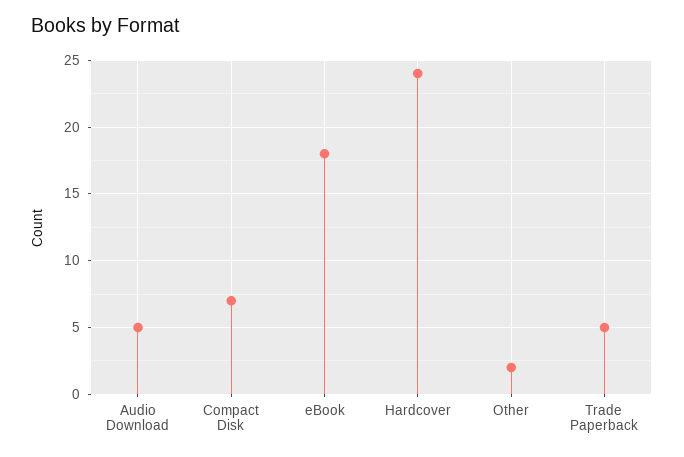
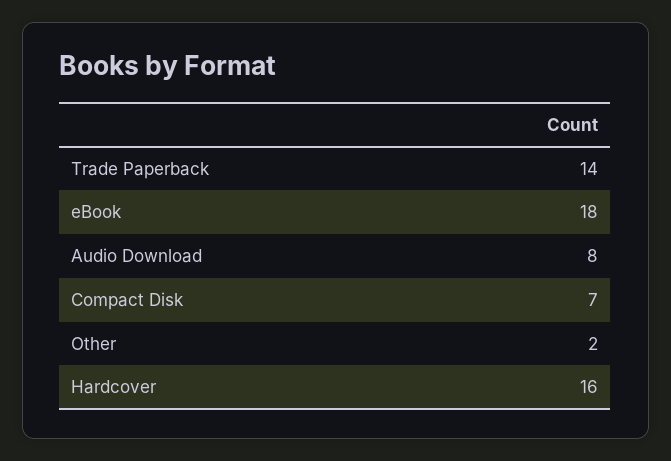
Audio Download: 5 -> 8
Hardcover: 24 -> 16
Trade Paperback: 5 -> 14

